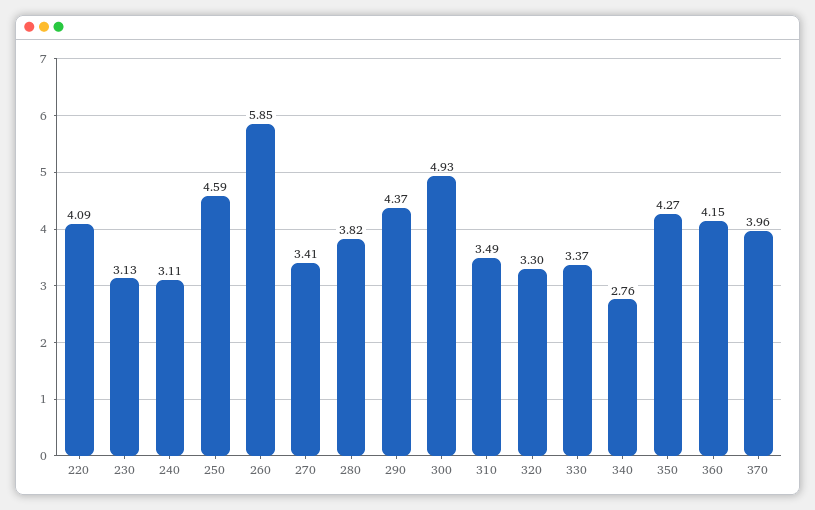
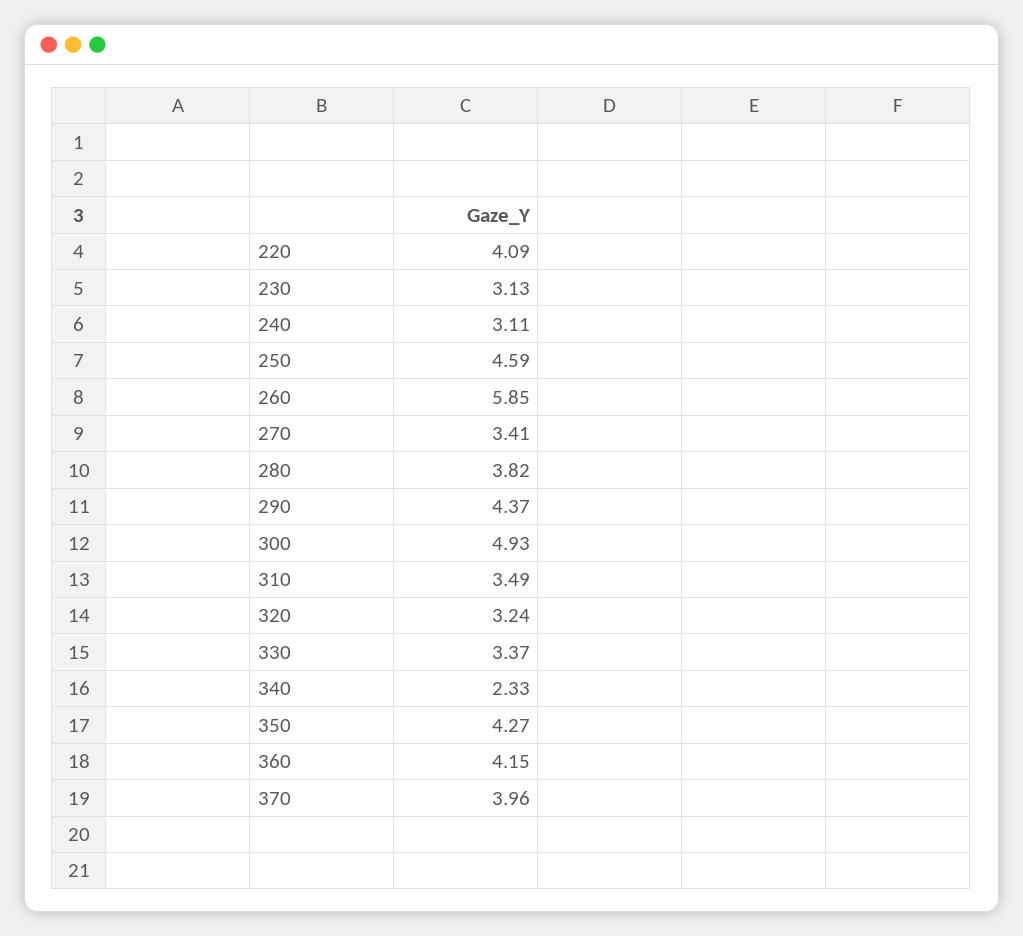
320: 3.3 -> 3.24
340: 2.76 -> 2.33

